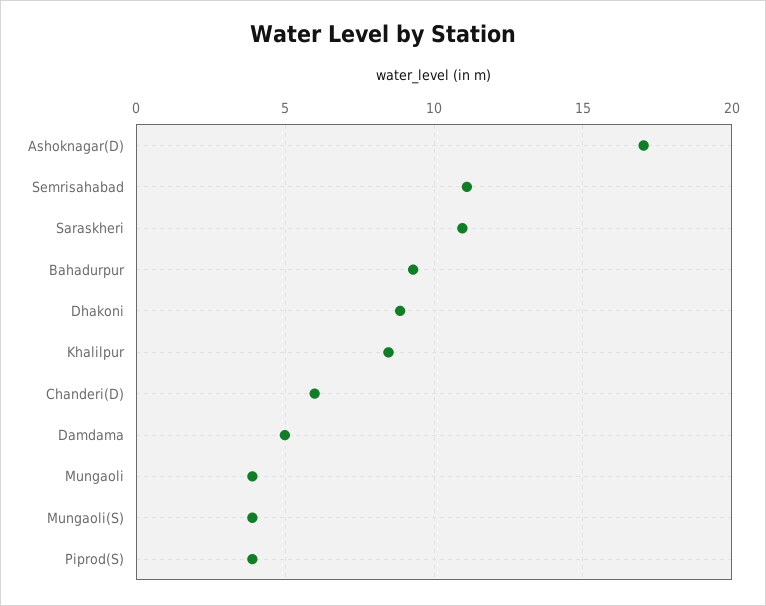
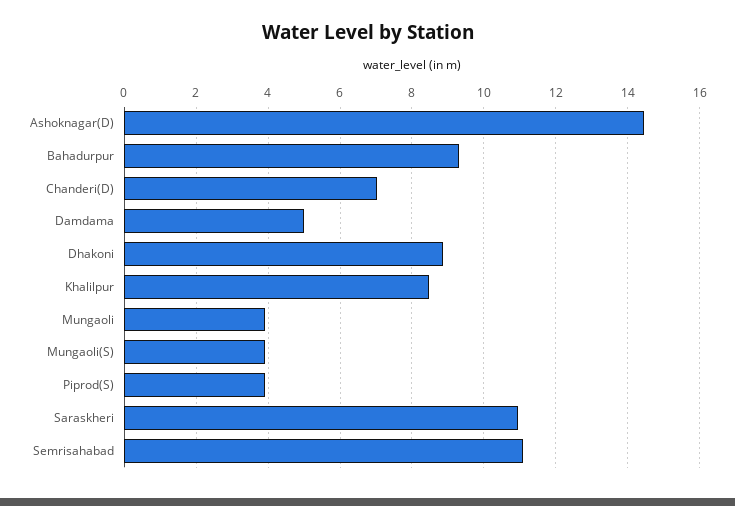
Ashoknagar(D): 17 -> 14.4
Chanderi(D): 6 -> 7

